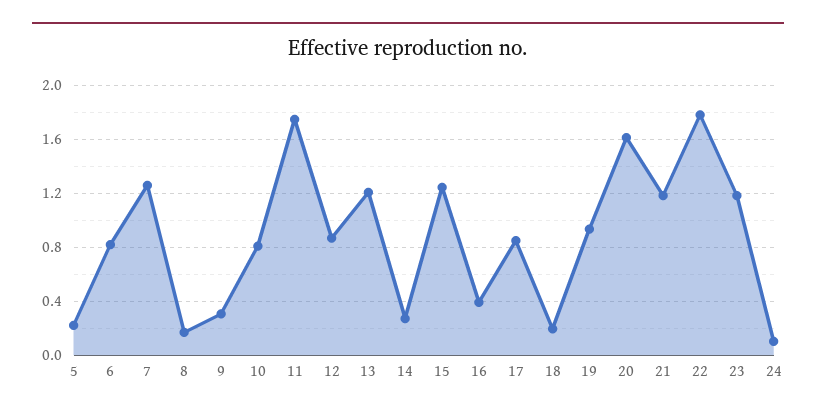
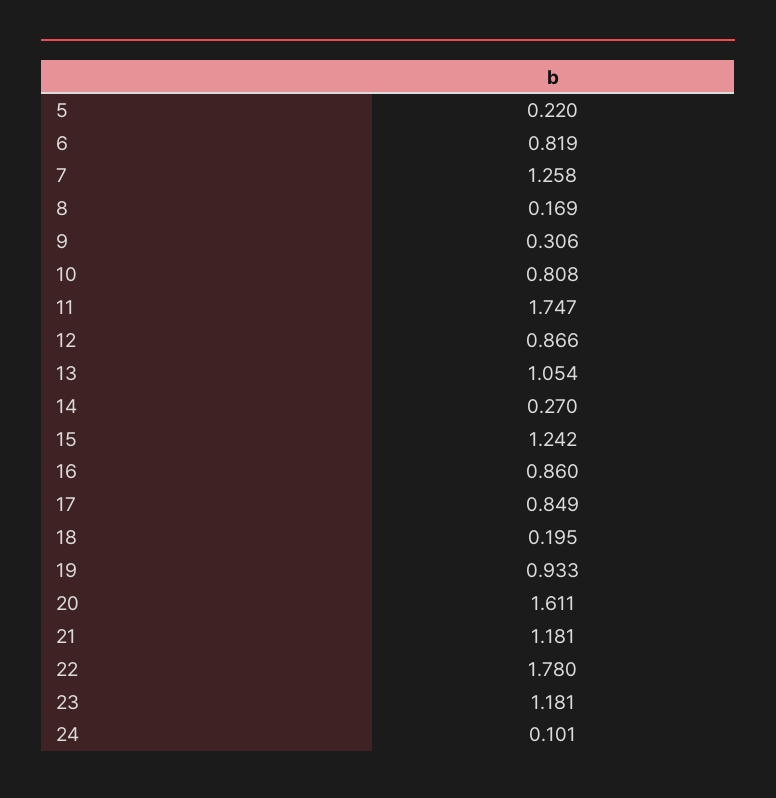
13: 1.2 -> 1.054
16: 0.4 -> 0.86

